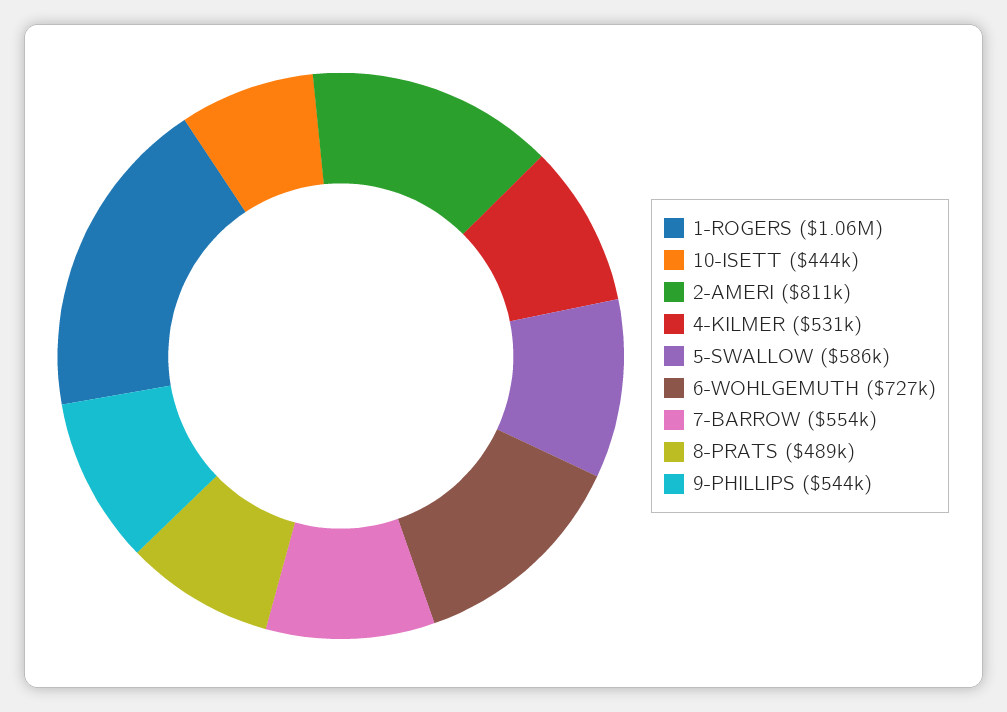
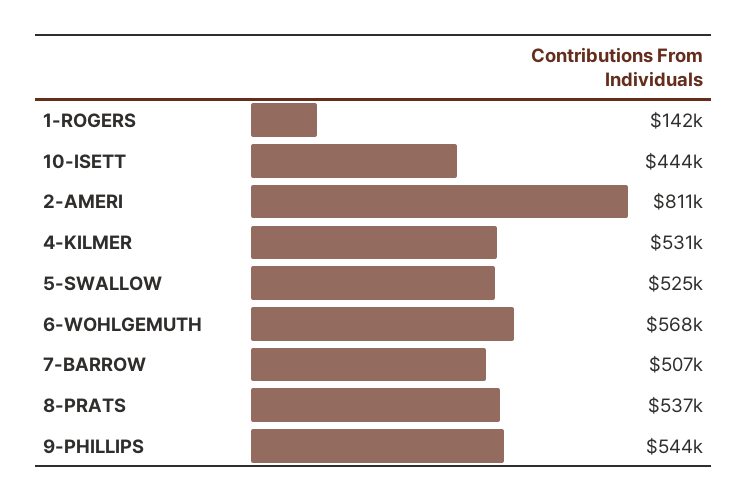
1-ROGERS: 1060000 -> 142000
5-SWALLOW: 586000 -> 525000
6-WOHLGEMUTH: 727000 -> 568000
7-BARROW: 554000 -> 507000
8-PRATS: 489000 -> 537000

